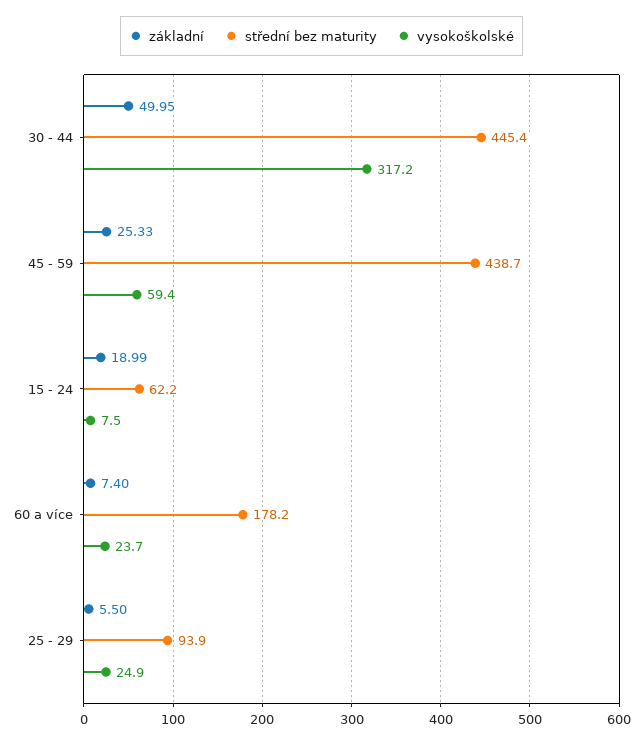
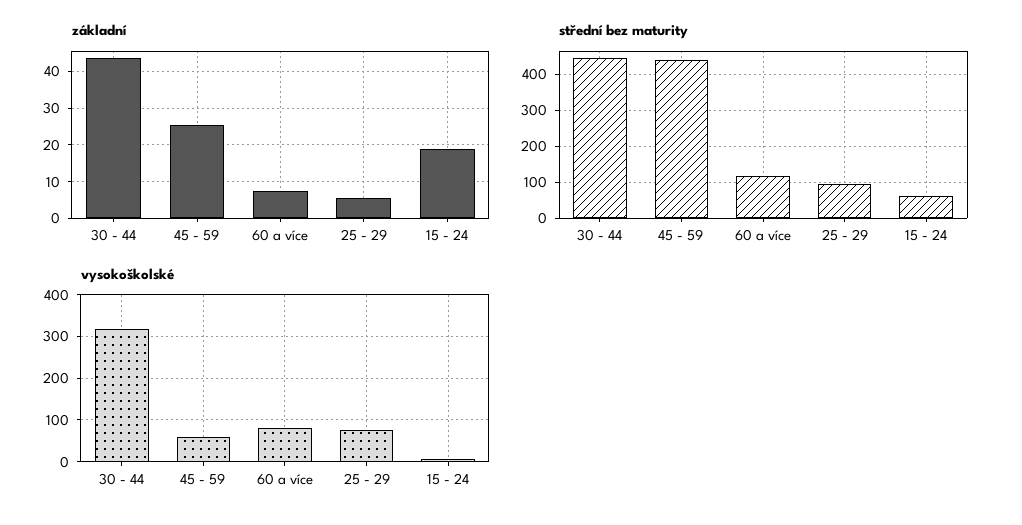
základní, 30 - 44: 49.95 -> 44
střední bez maturity, 60 a více: 178.2 -> 120
vysokoškolské, 60 a více: 23.7 -> 80
vysokoškolské, 25 - 29: 24.9 -> 80

